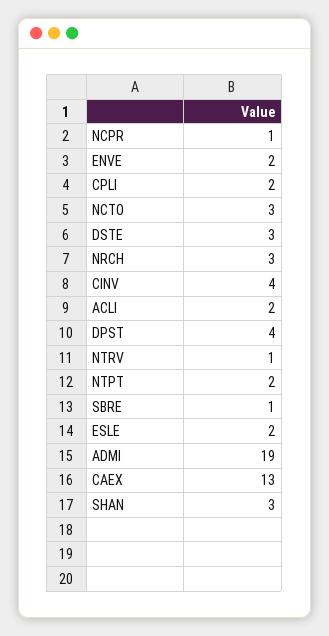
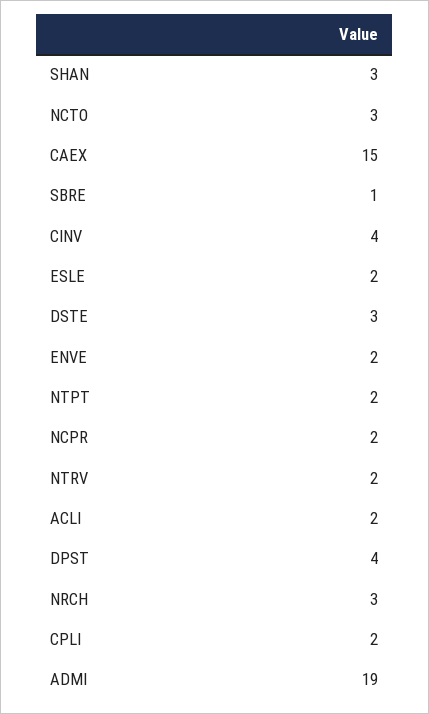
NCPR: 1 -> 2
NTRV: 1 -> 2
CAEX: 13 -> 15

